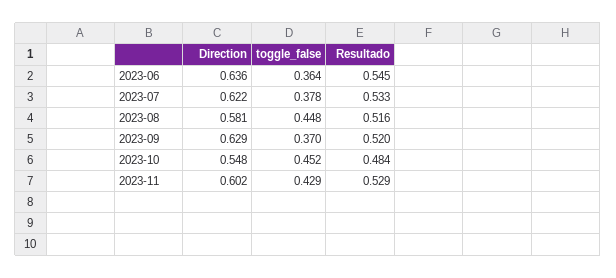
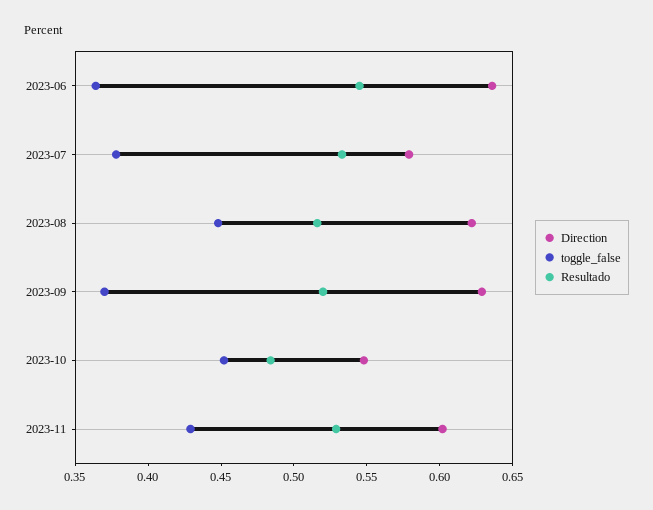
Direction, 2023-07: 0.622 -> 0.58
Direction, 2023-08: 0.581 -> 0.62

